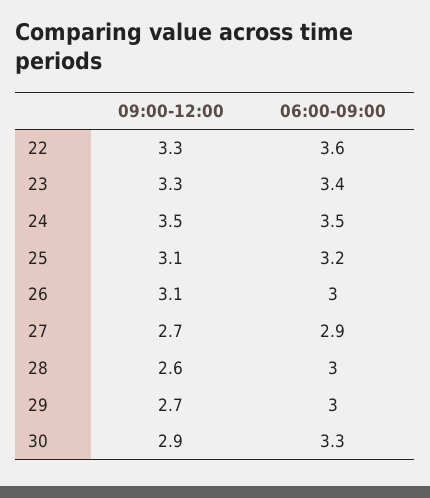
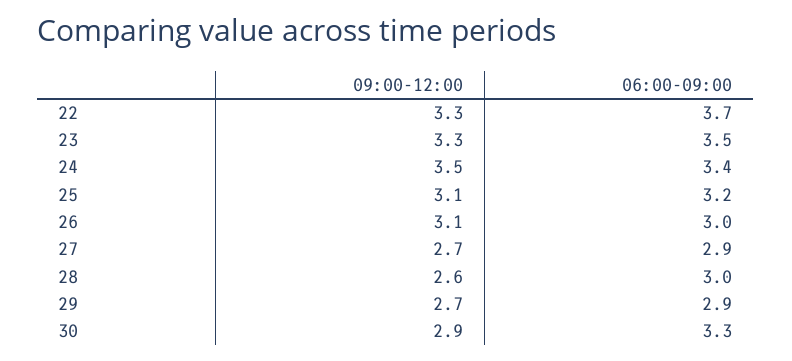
06:00-09:00, 22: 3.6 -> 3.7
06:00-09:00, 23: 3.4 -> 3.5
06:00-09:00, 24: 3.5 -> 3.4
06:00-09:00, 29: 3 -> 2.9

